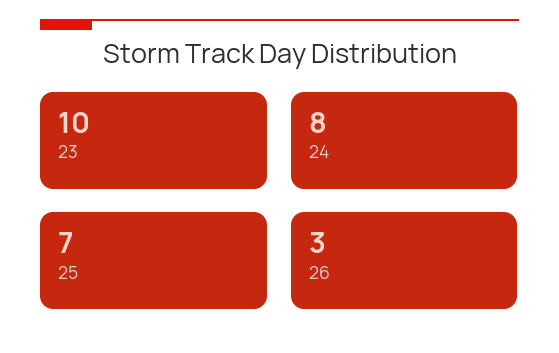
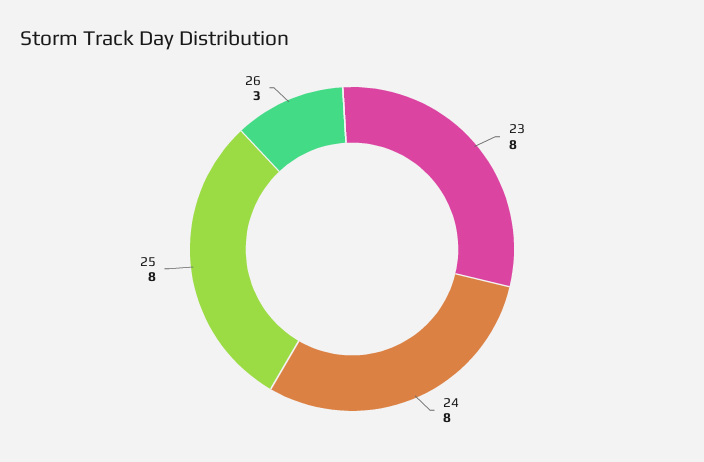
23: 10 -> 8
25: 7 -> 8

